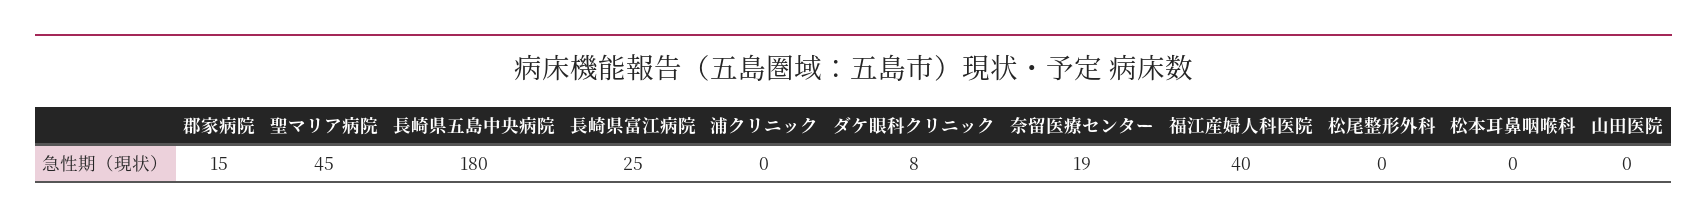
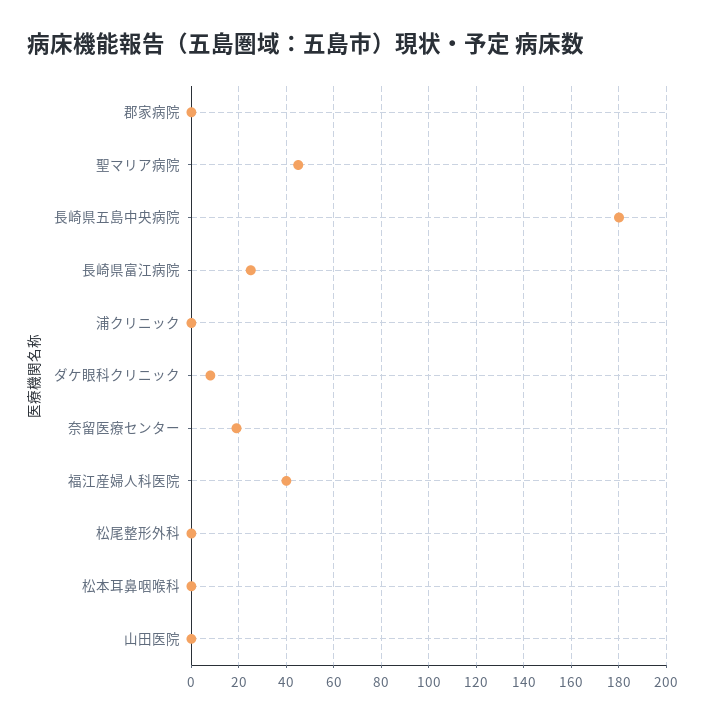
郡家病院: 15 -> 0

